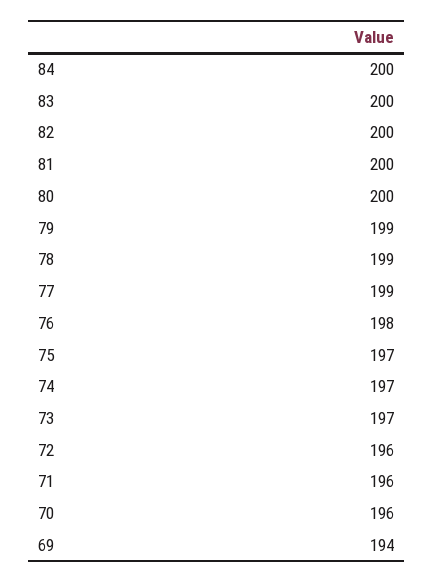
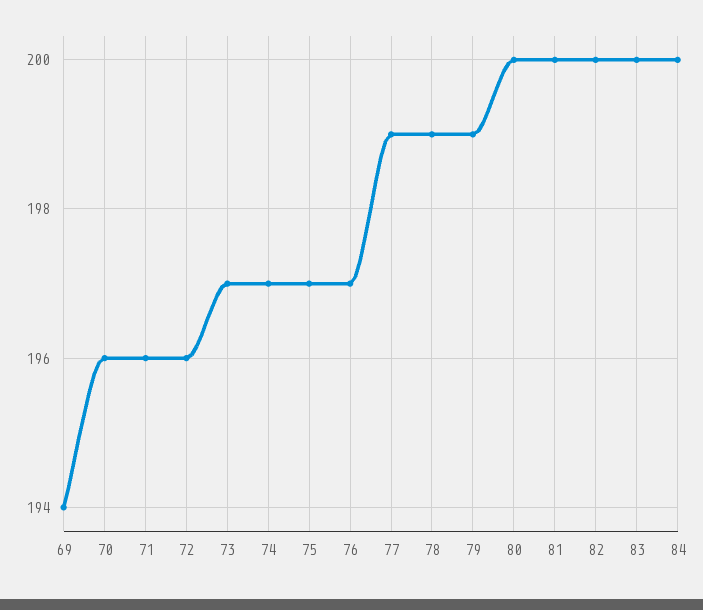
76: 198 -> 197

